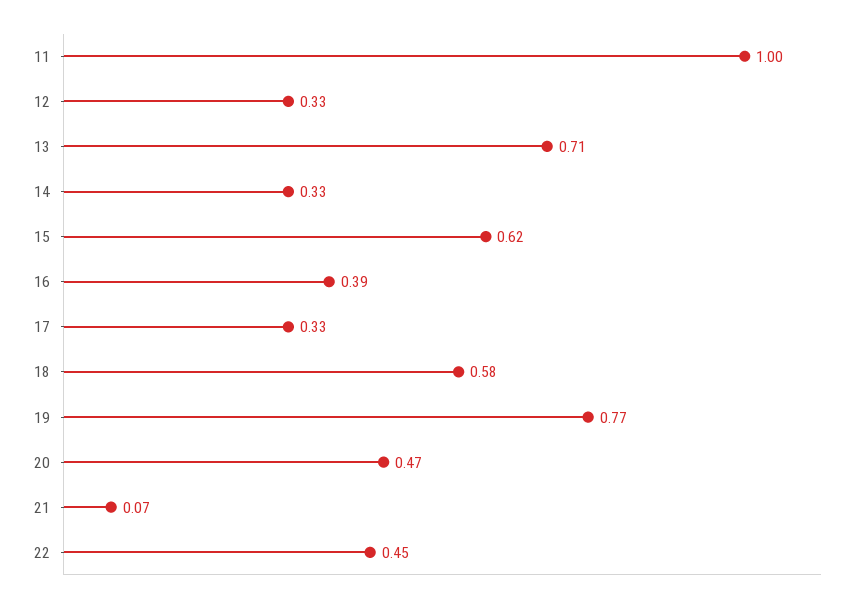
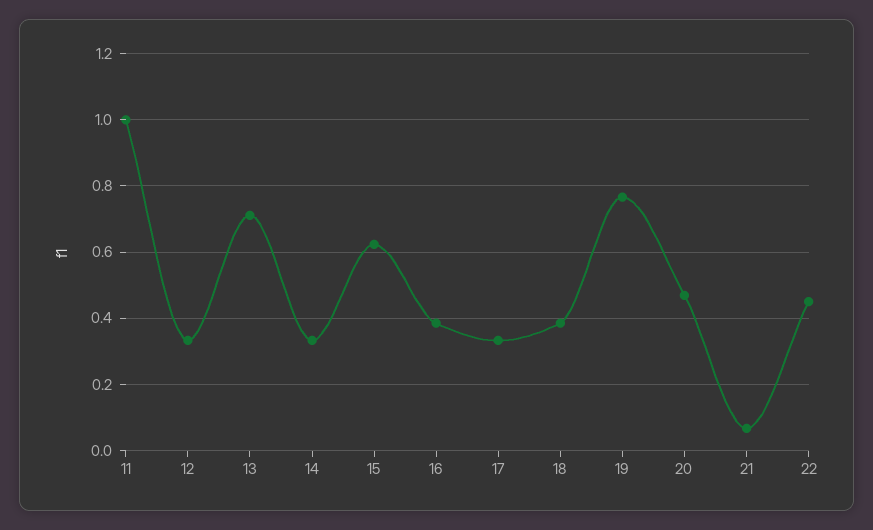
18: 0.58 -> 0.38

